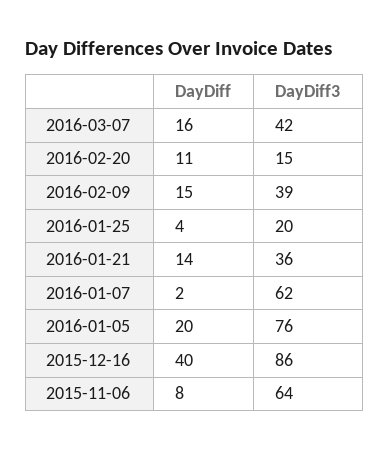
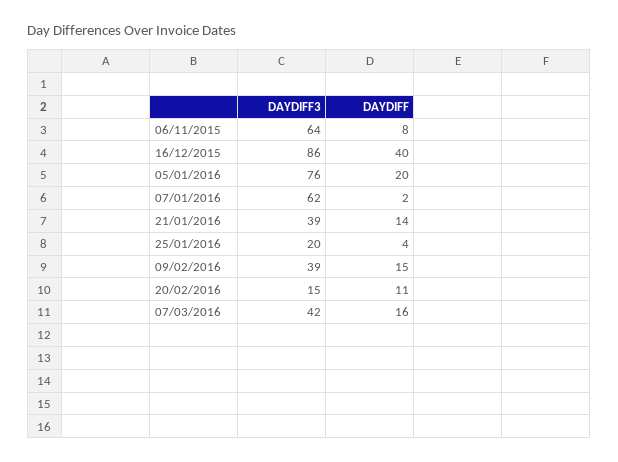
DayDiff3, 2016-01-21: 36 -> 39

